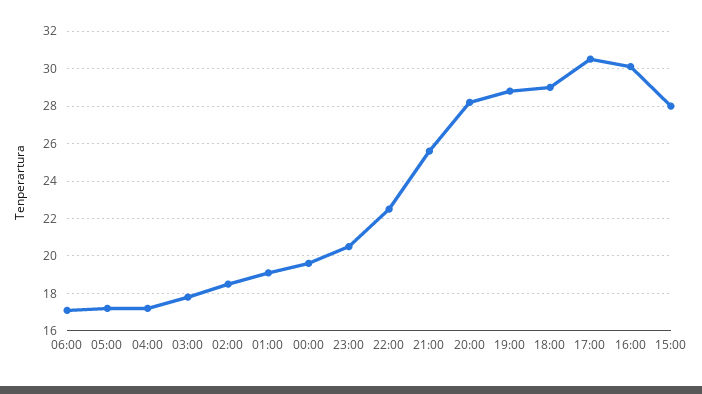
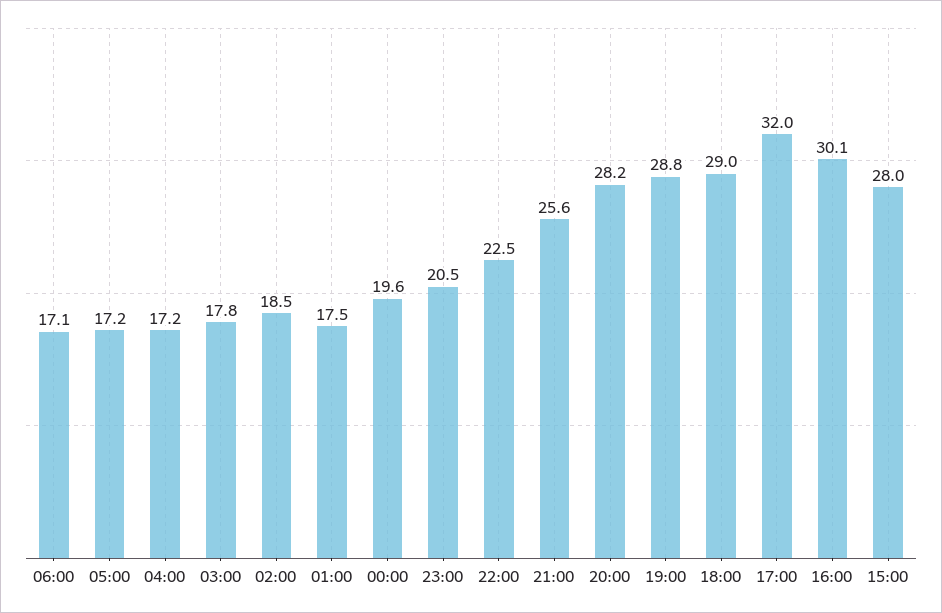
01:00: 19 -> 17.5
17:00: 30.5 -> 32

